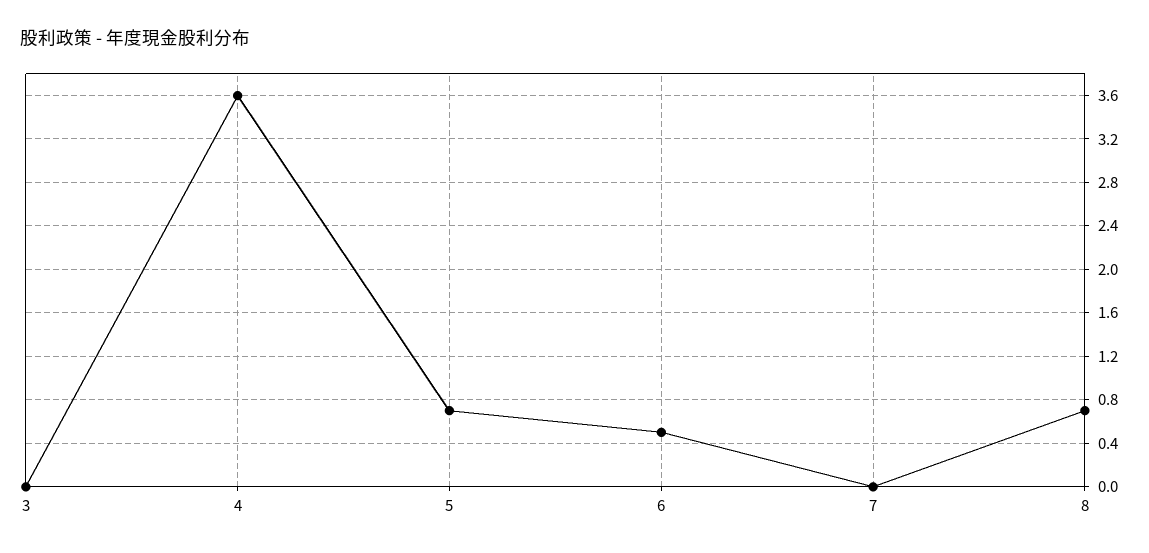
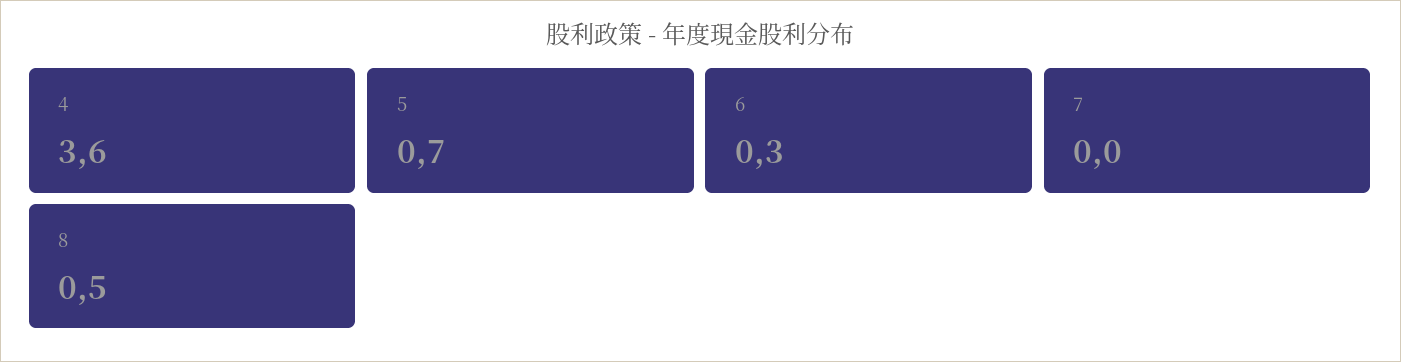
3: 0 -> none
6: 0.5 -> 0.3
8: 0.7 -> 0.5

